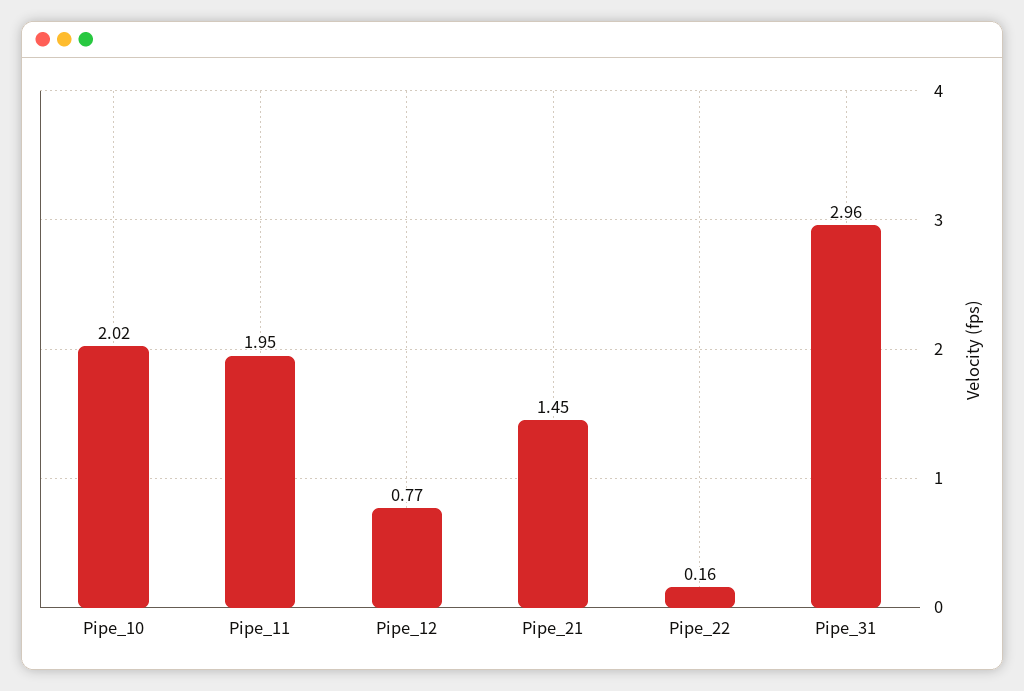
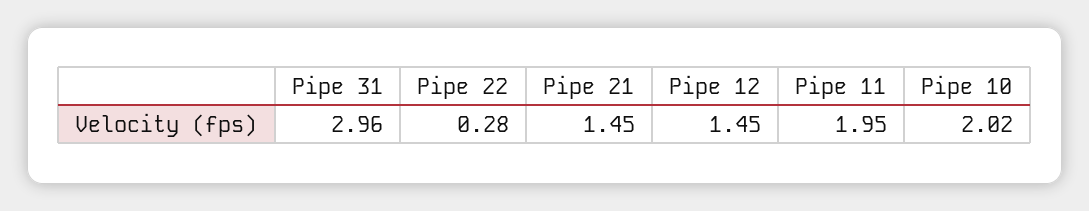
Pipe_12: 0.77 -> 1.45
Pipe_22: 0.16 -> 0.28

